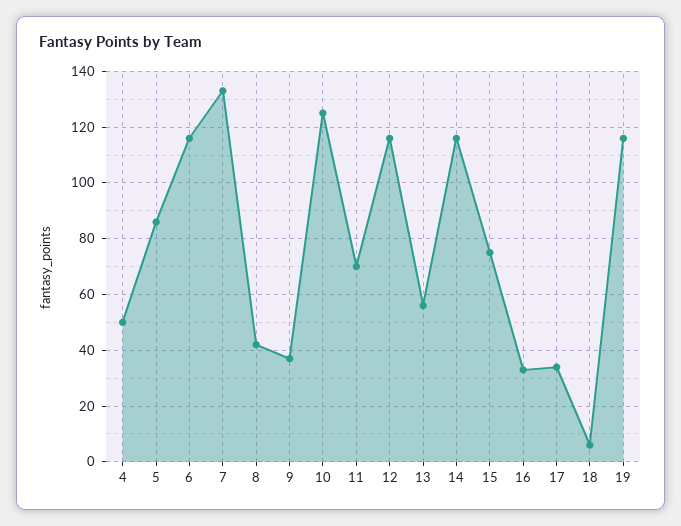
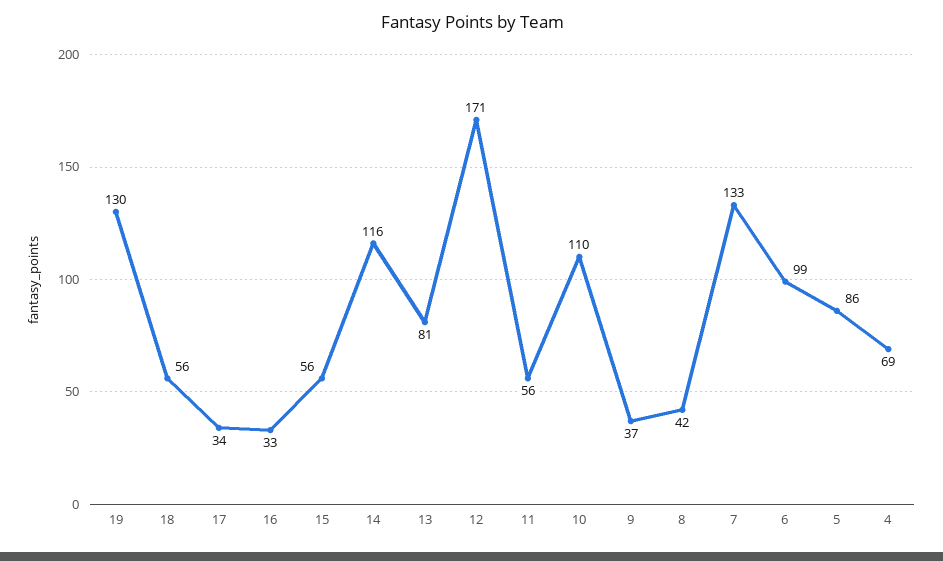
4: 50 -> 69
6: 115 -> 99
10: 125 -> 110
11: 70 -> 56
12: 115 -> 171
13: 55 -> 81
15: 75 -> 56
18: 5 -> 56
19: 115 -> 130

